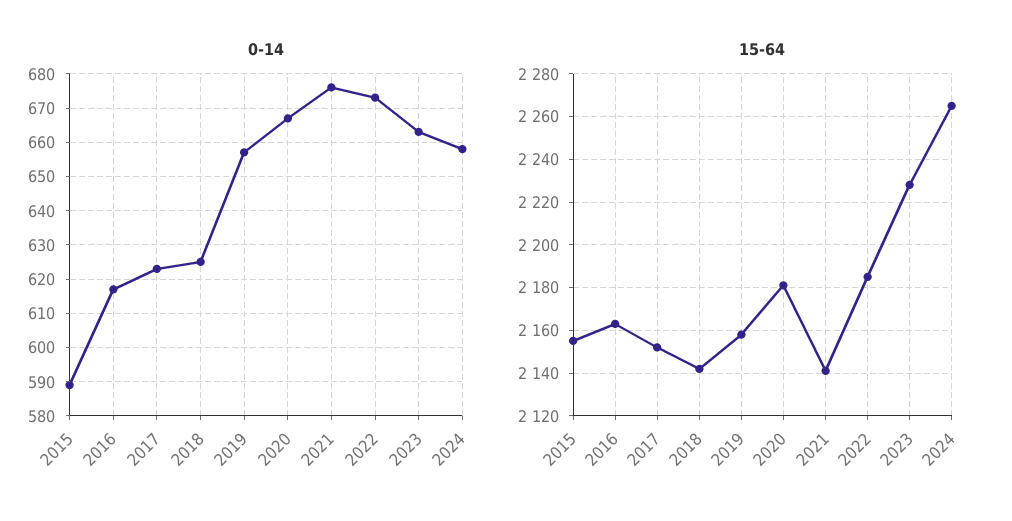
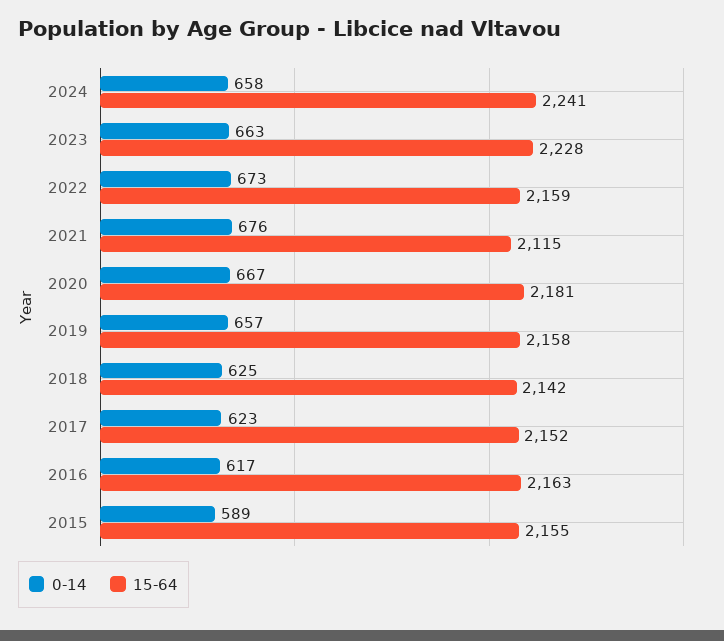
15-64, 2021: 2140 -> 2115
15-64, 2022: 2185 -> 2159
15-64, 2024: 2265 -> 2241

